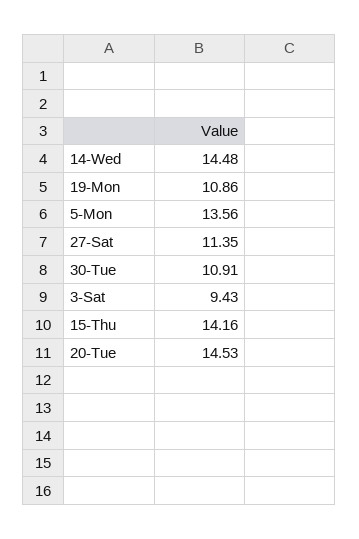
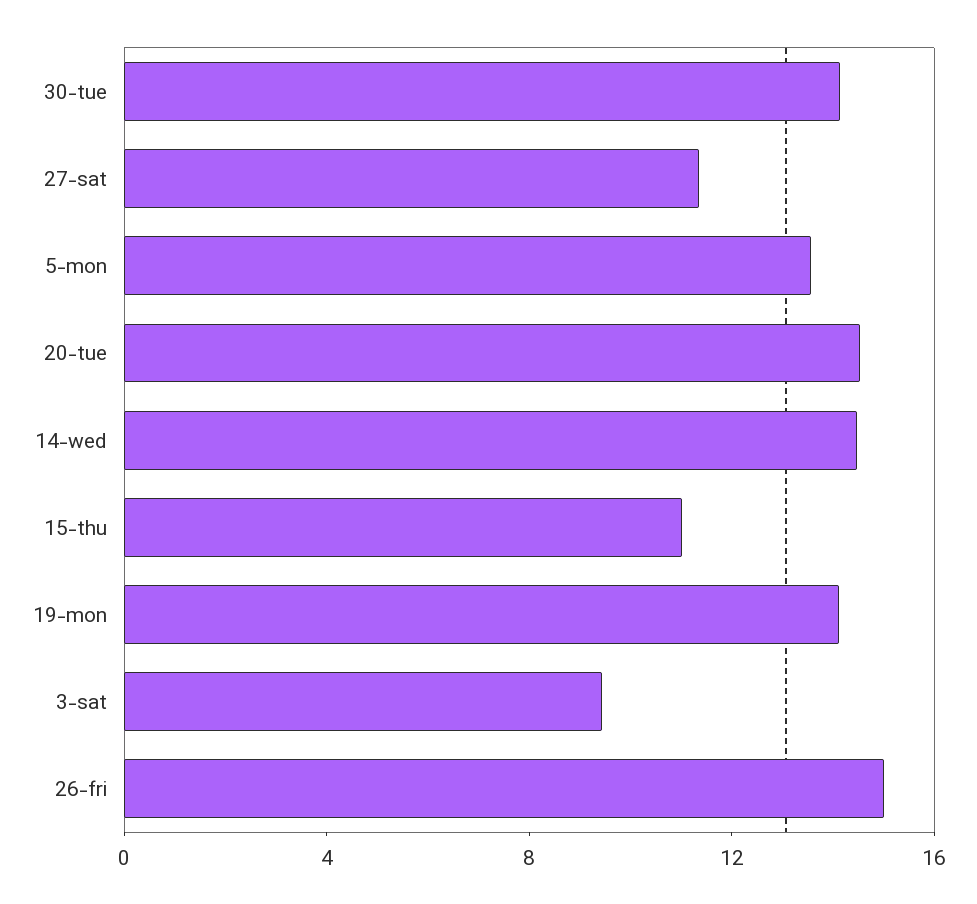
19-Mon: 10.86 -> 14
30-Tue: 10.91 -> 14
15-Thu: 14.16 -> 11
26-fri: none -> 15

